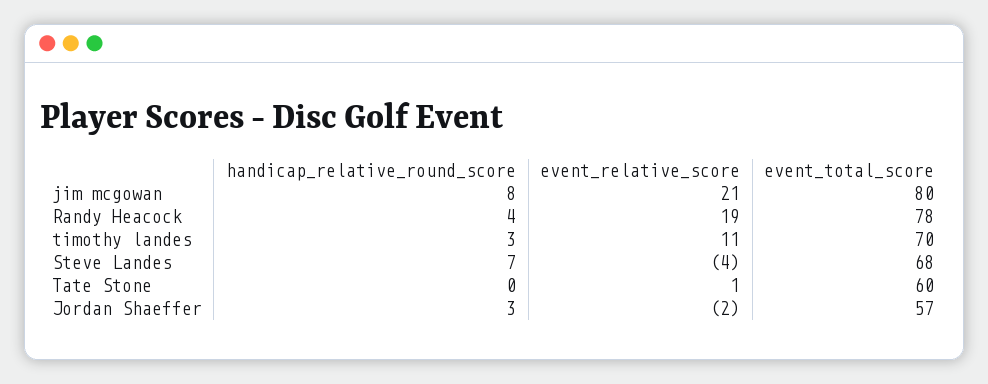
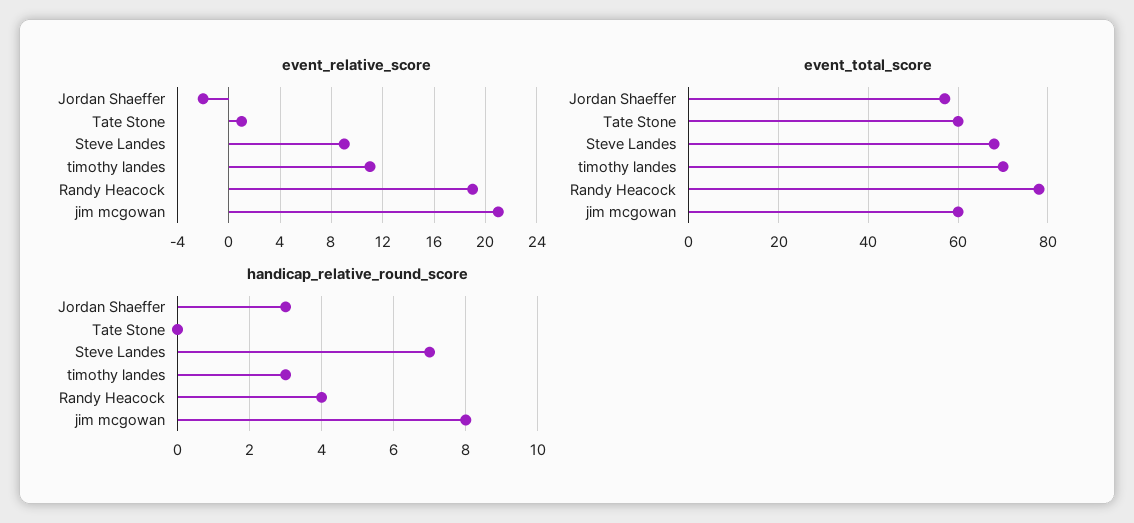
event_total_score, jim mcgowan: 80 -> 60
event_relative_score, Steve Landes: -4 -> 9

